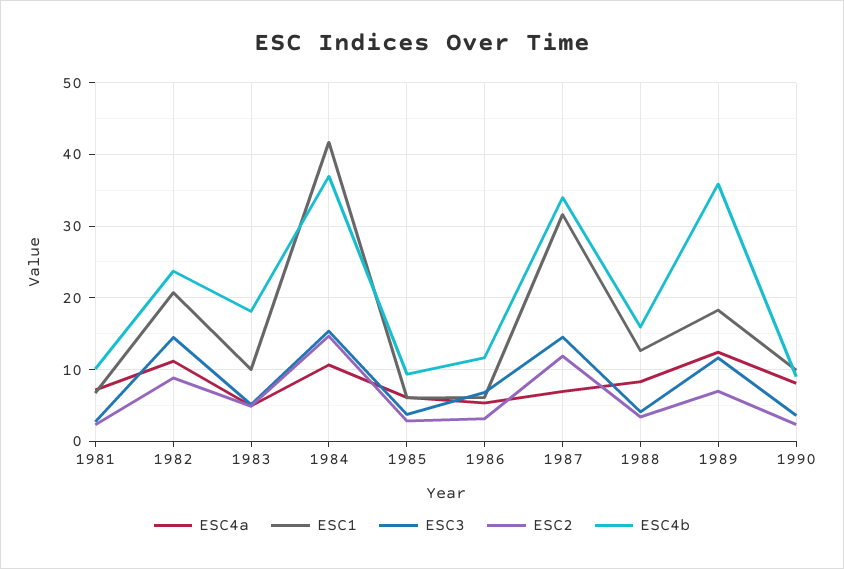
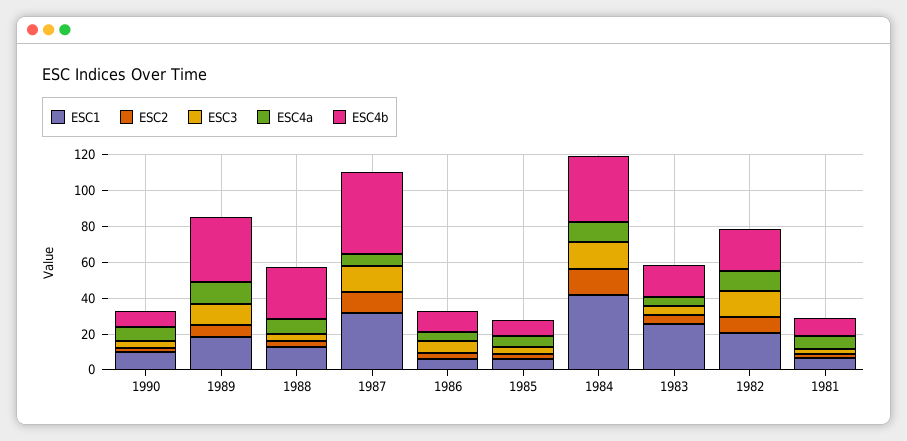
ESC1, 1983: 10 -> 25
ESC4b, 1987: 34 -> 45
ESC4b, 1988: 16 -> 30

